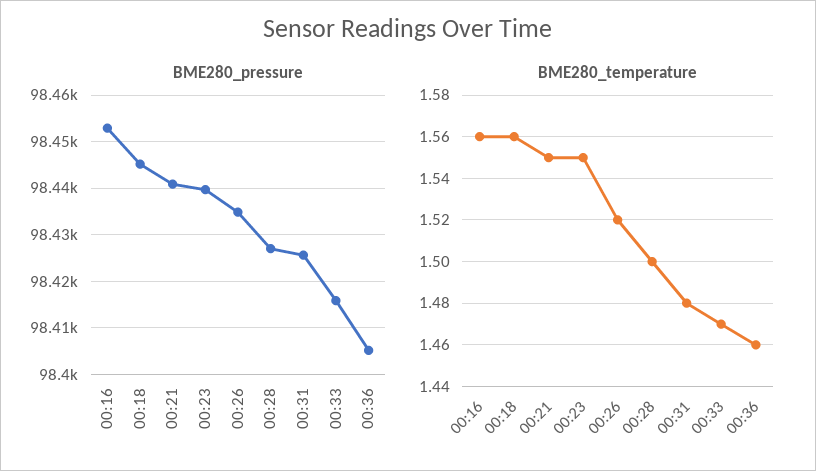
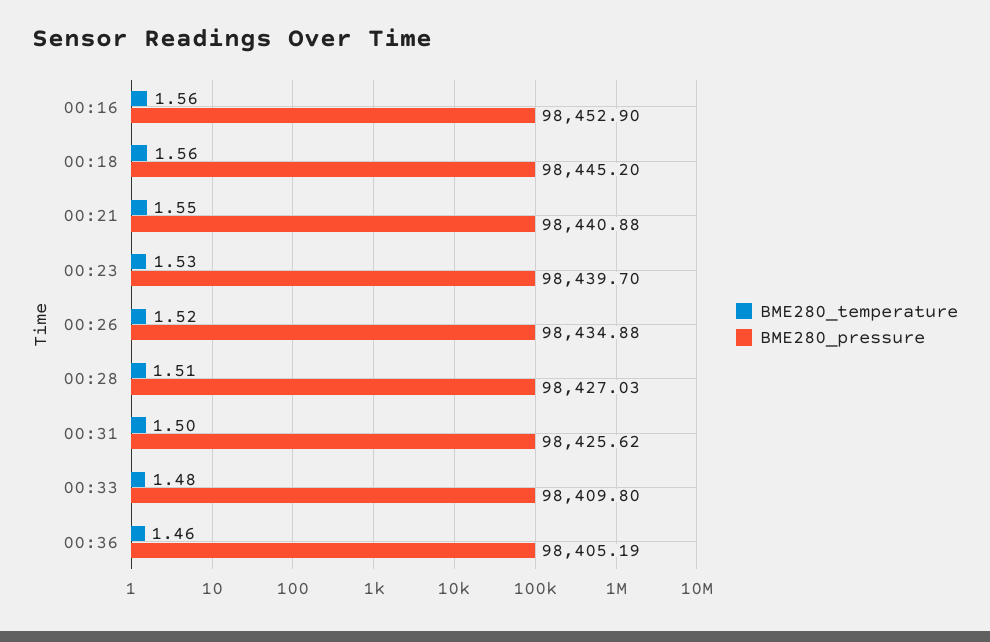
BME280_pressure, 00:33: 98416 -> 98409.8
BME280_temperature, 00:23: 1.55 -> 1.53
BME280_temperature, 00:28: 1.5 -> 1.51
BME280_temperature, 00:31: 1.48 -> 1.5
BME280_temperature, 00:33: 1.47 -> 1.48

